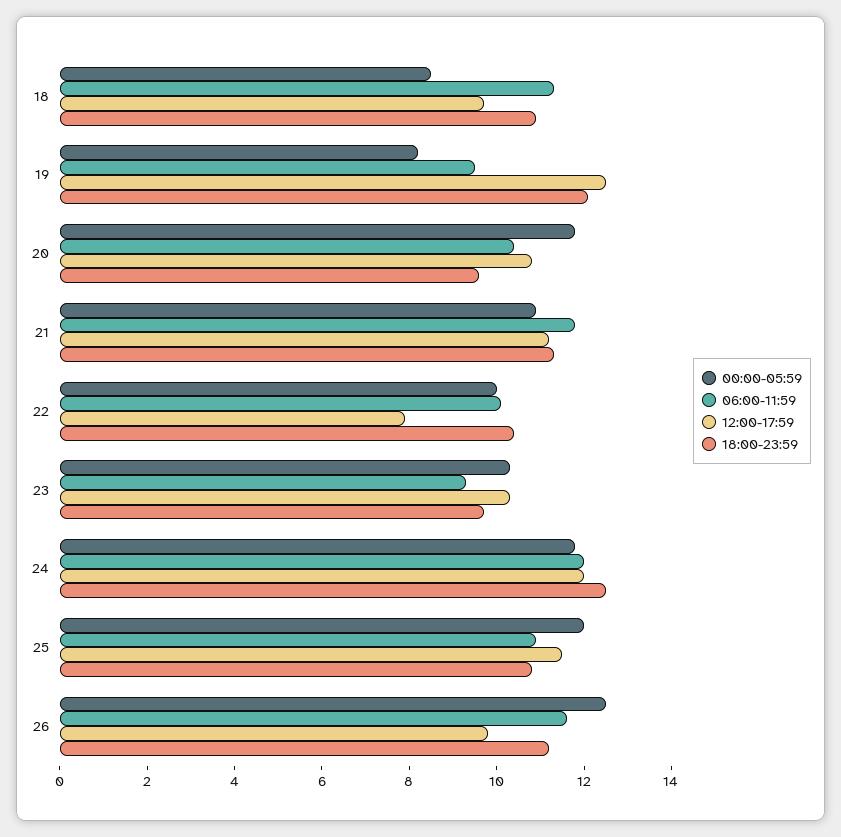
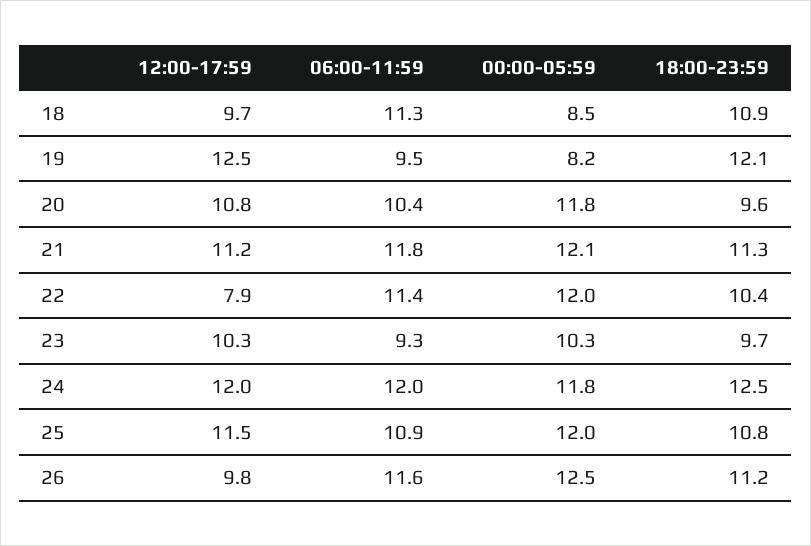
00:00-05:59, 21: 11 -> 12.1
00:00-05:59, 22: 10 -> 12
06:00-11:59, 22: 10 -> 11.4

